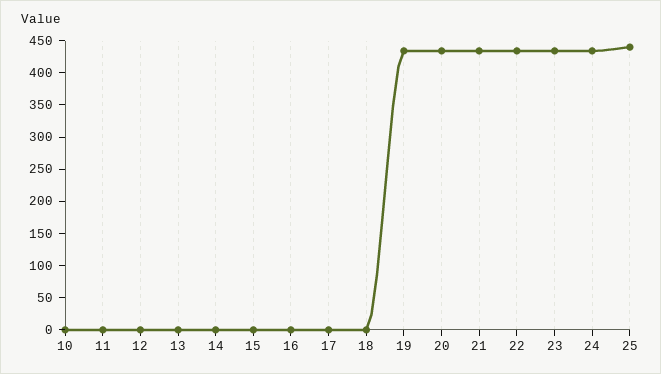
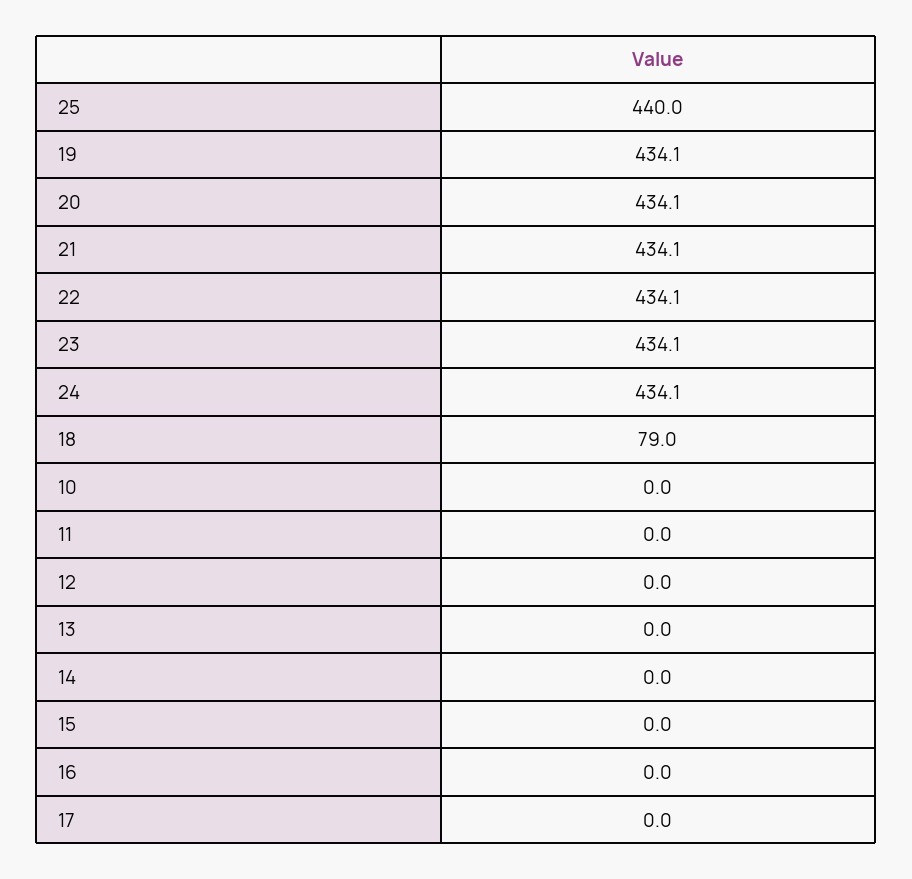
18: 0 -> 79

